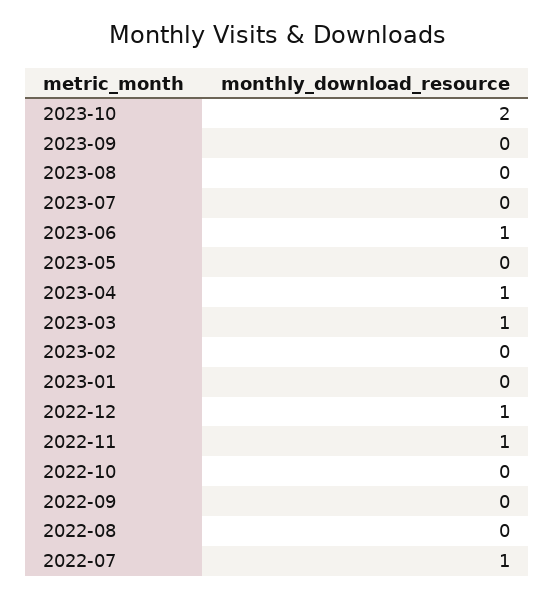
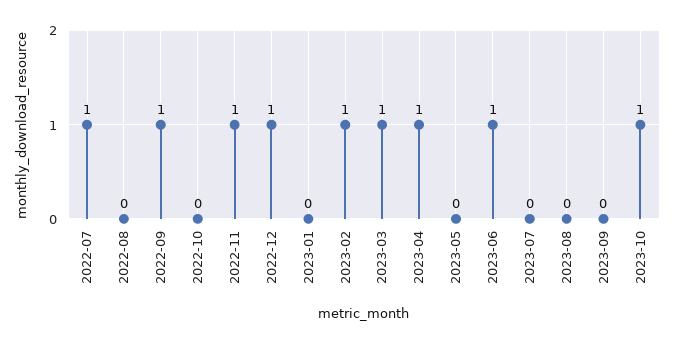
2023-10: 2 -> 1
2023-02: 0 -> 1
2022-09: 0 -> 1

